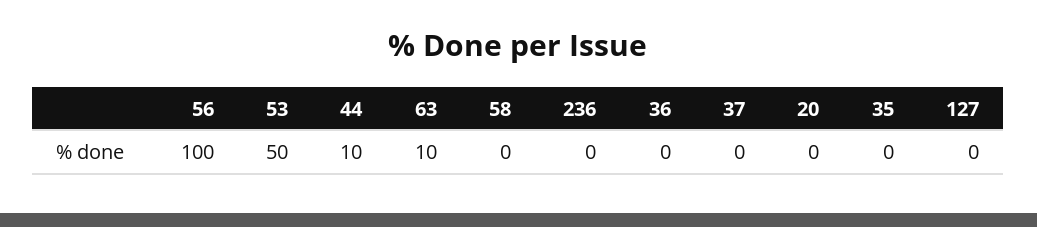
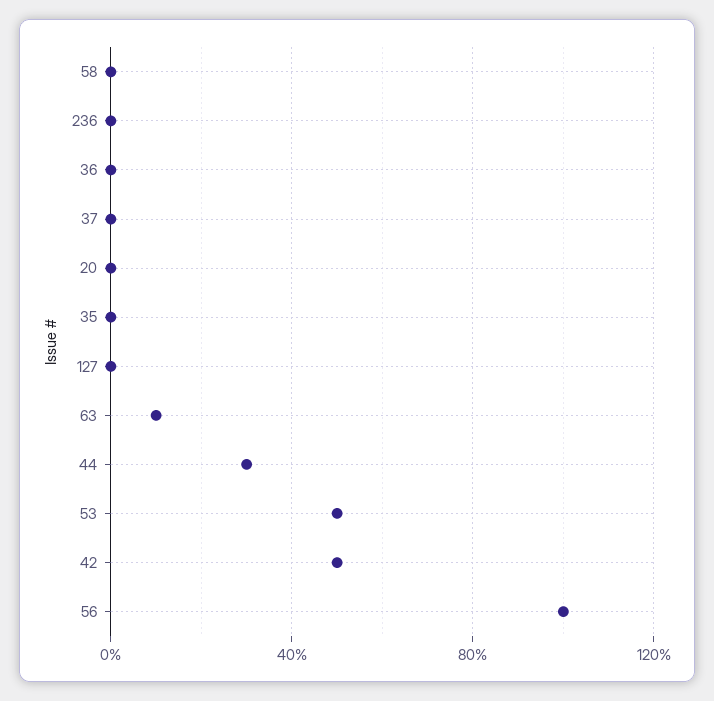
44: 10 -> 30
42: none -> 50

